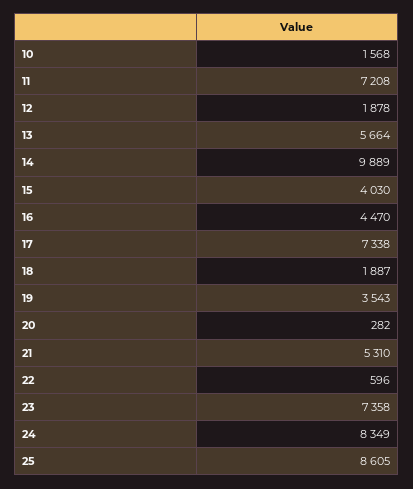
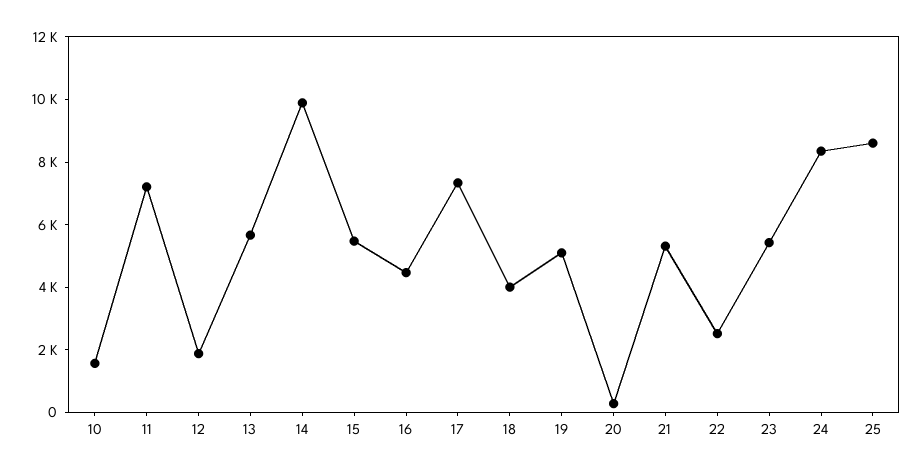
15: 4030 -> 5500
18: 1887 -> 4000
19: 3543 -> 5000
22: 596 -> 2500
23: 7358 -> 5500

